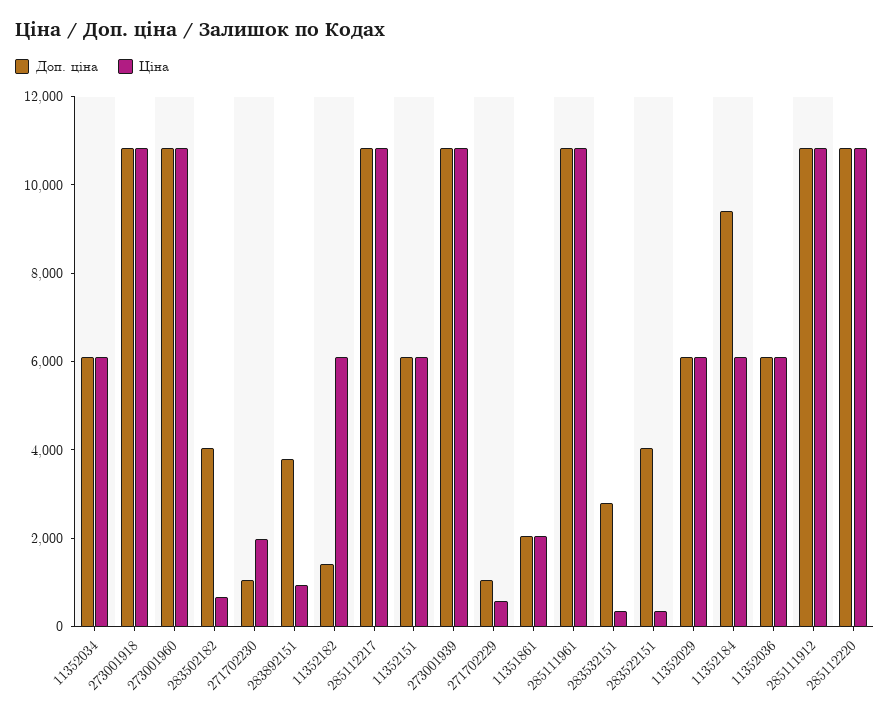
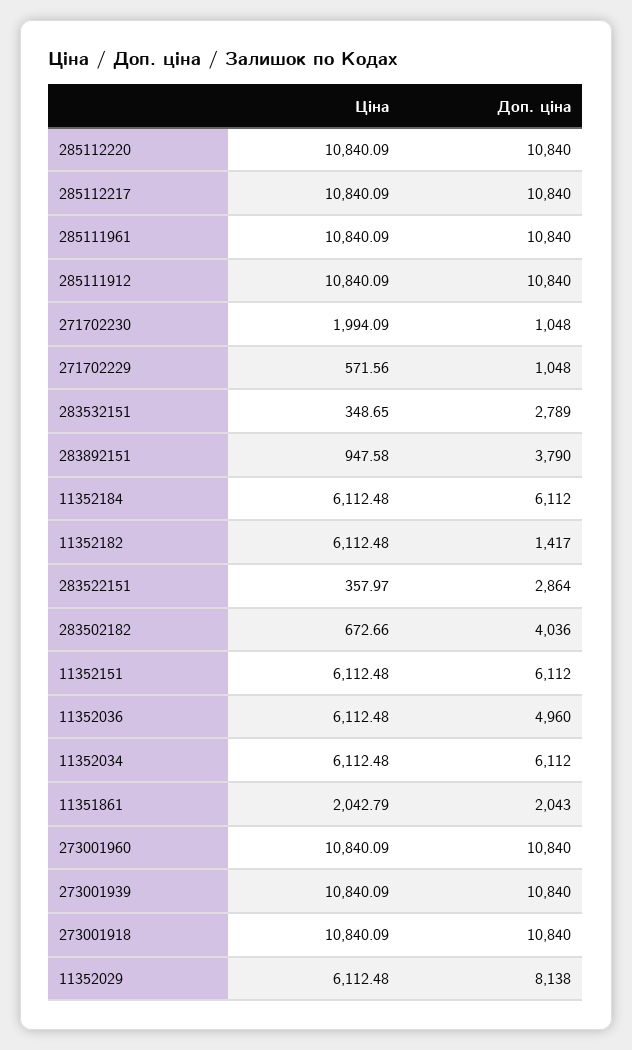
Доп. ціна, 283522151: 4000 -> 2864
Доп. ціна, 11352029: 6000 -> 8138
Доп. ціна, 11352184: 9500 -> 6112
Доп. ціна, 11352036: 6000 -> 4960

